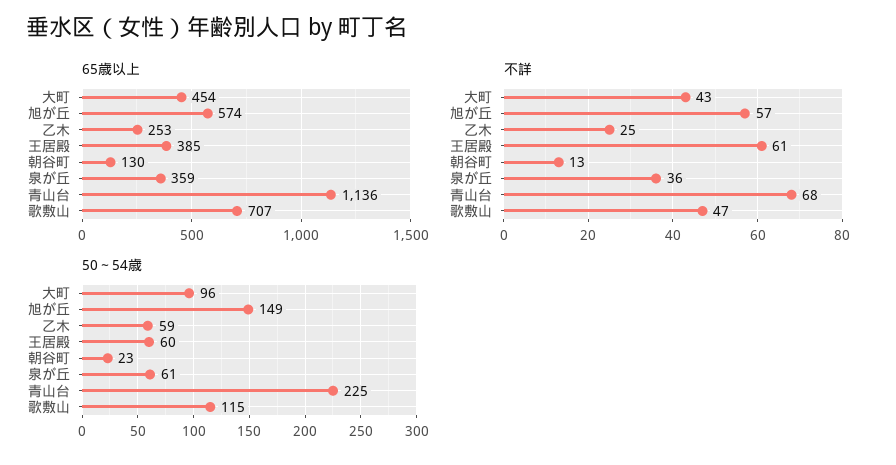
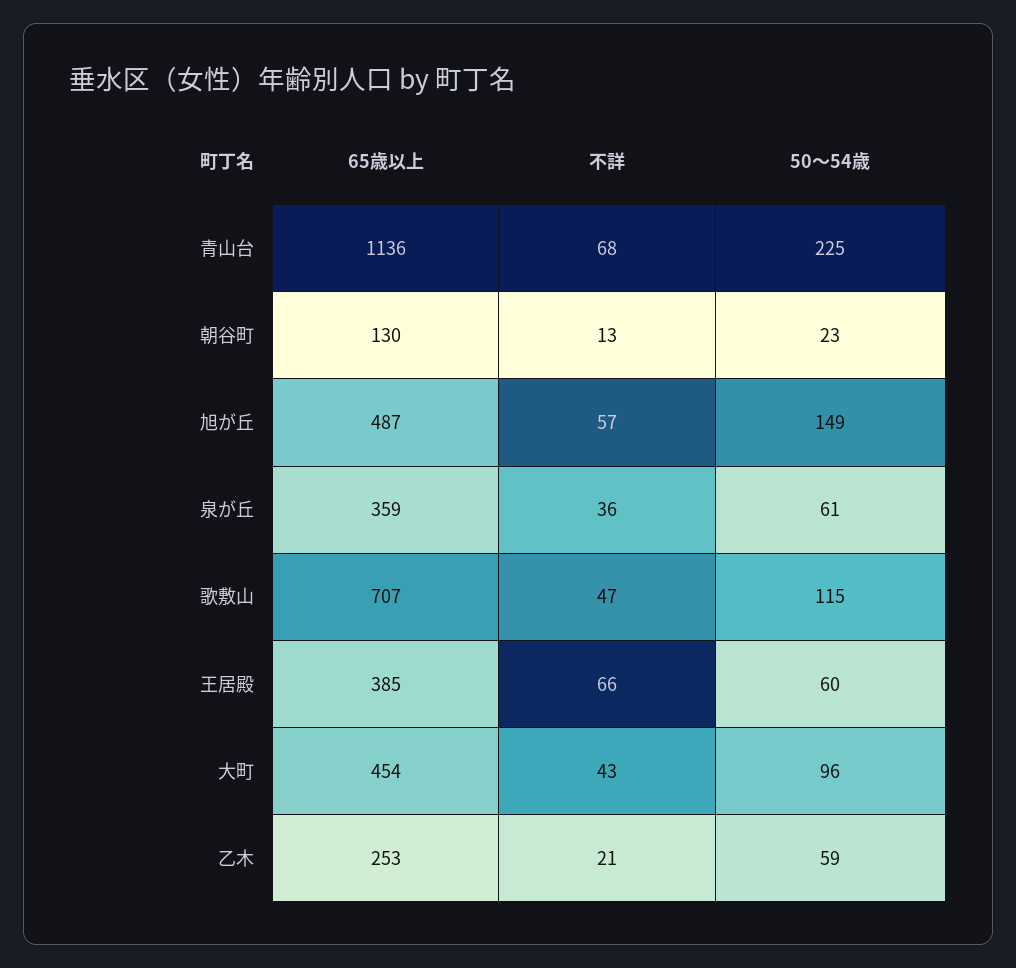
65歳以上, 旭が丘: 574 -> 487
不詳, 乙木: 25 -> 21
不詳, 王居殿: 61 -> 66

